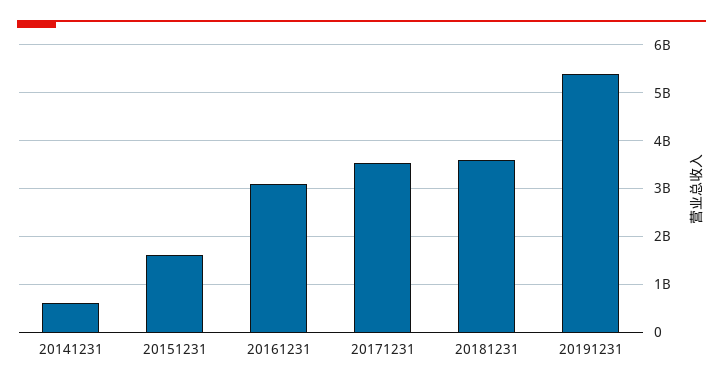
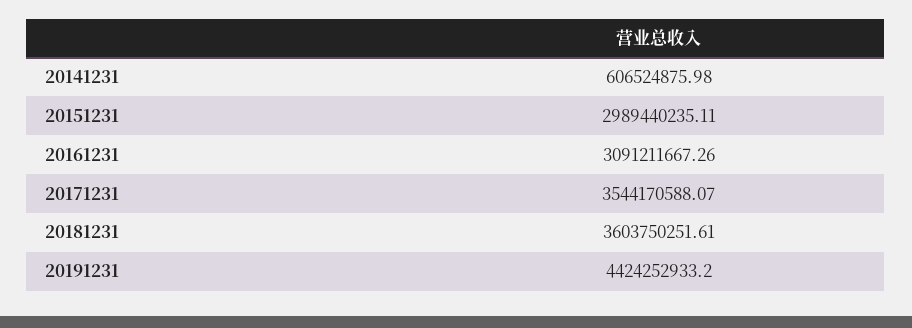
20151231: 1600000000 -> 2989440235.11
20191231: 5400000000 -> 4424252933.2

